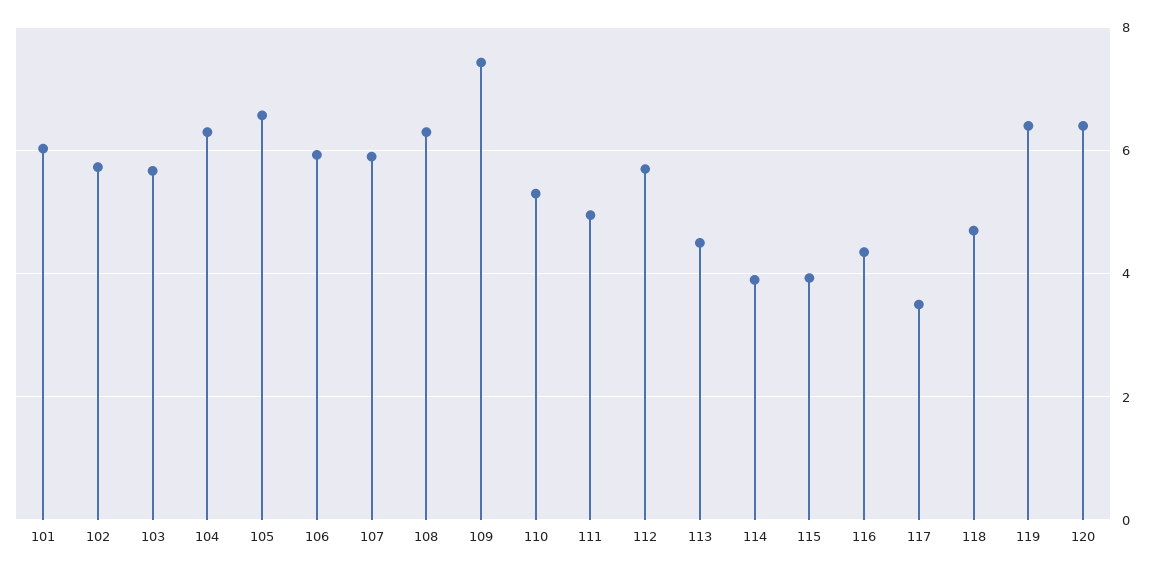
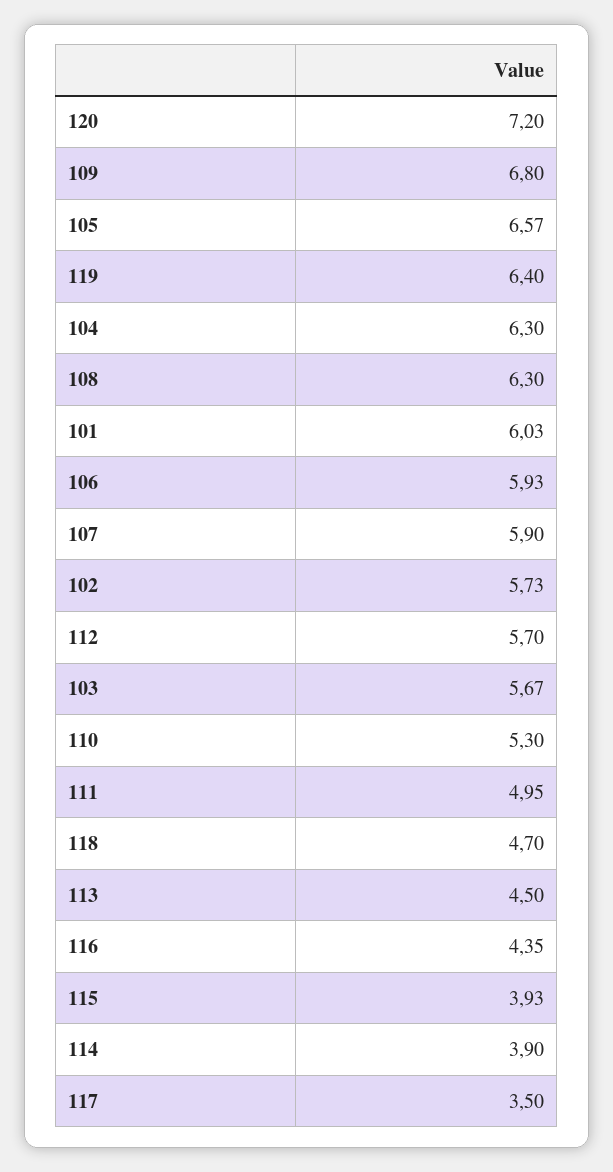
109: 7.4 -> 6.8
120: 6.4 -> 7.2

